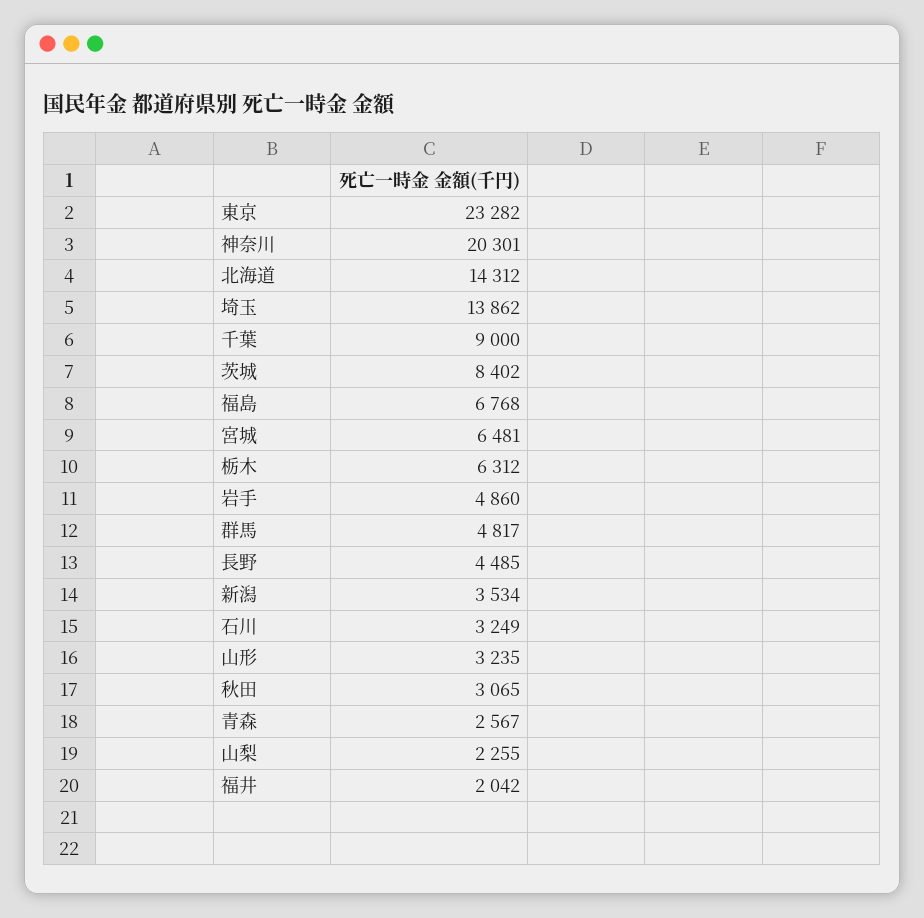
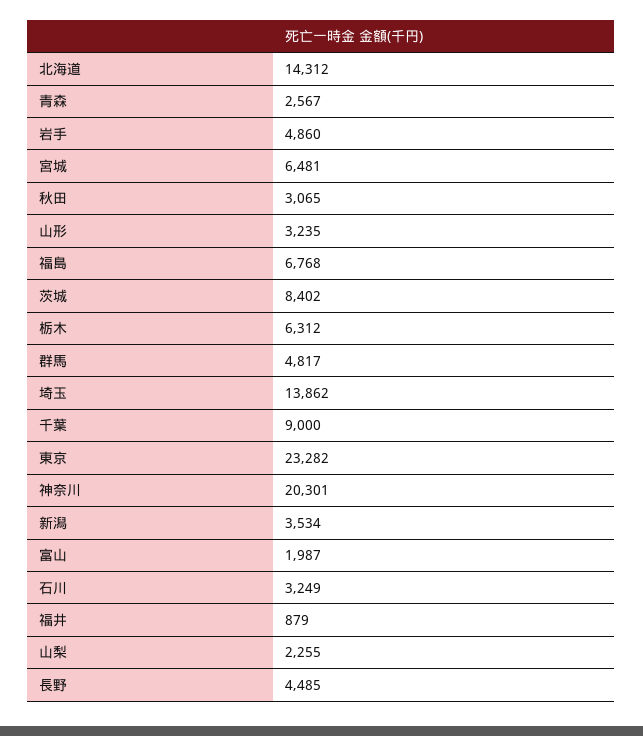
福井: 2042 -> 879
富山: none -> 1987

